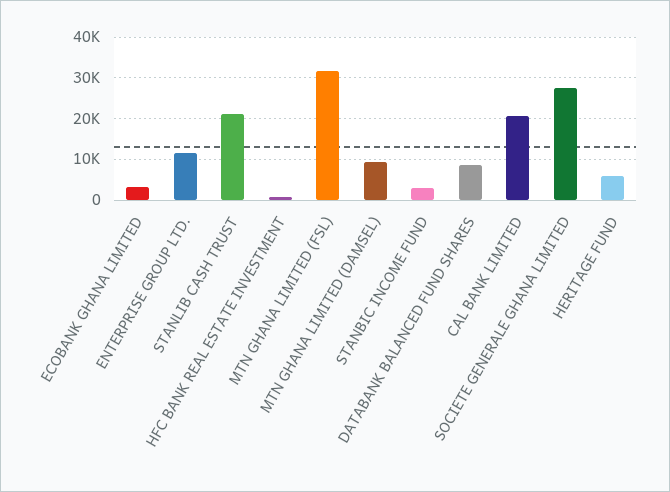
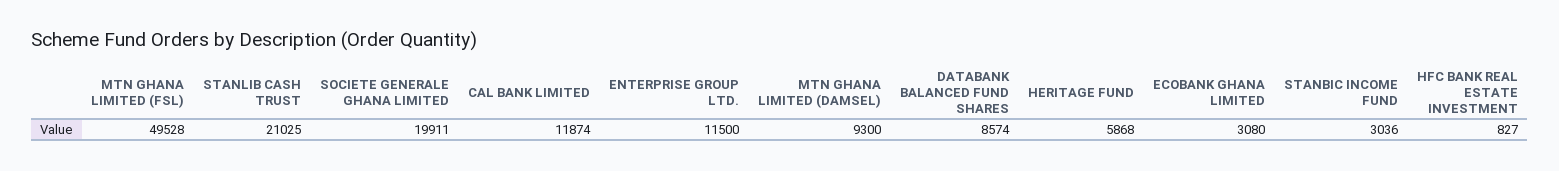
MTN GHANA LIMITED (FSL): 32000 -> 49528
CAL BANK LIMITED: 20000 -> 11874
SOCIETE GENERALE GHANA LIMITED: 28000 -> 19911

